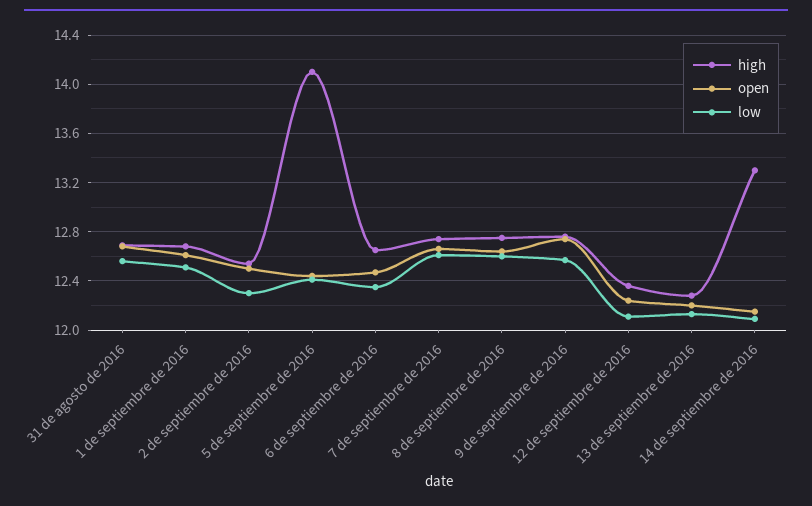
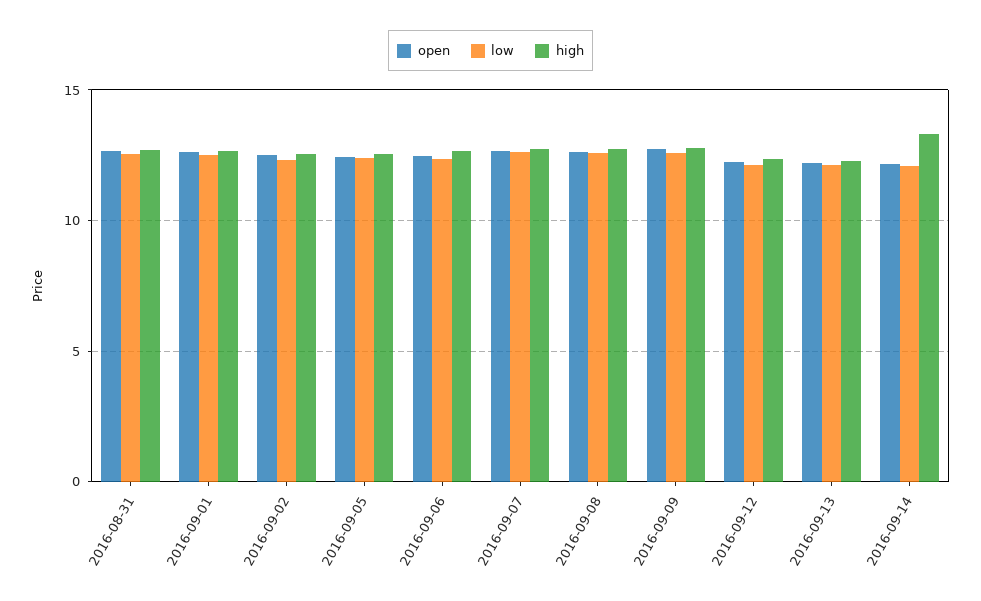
high, 5 de septiembre de 2016: 14.1 -> 12.5

